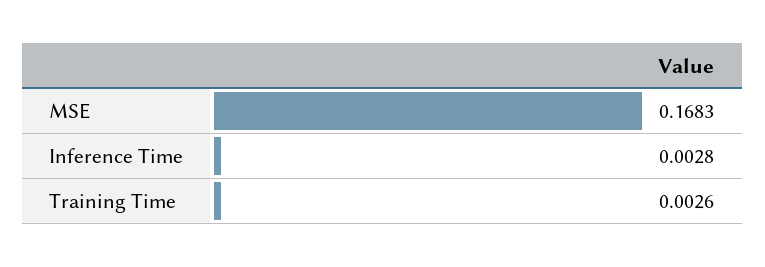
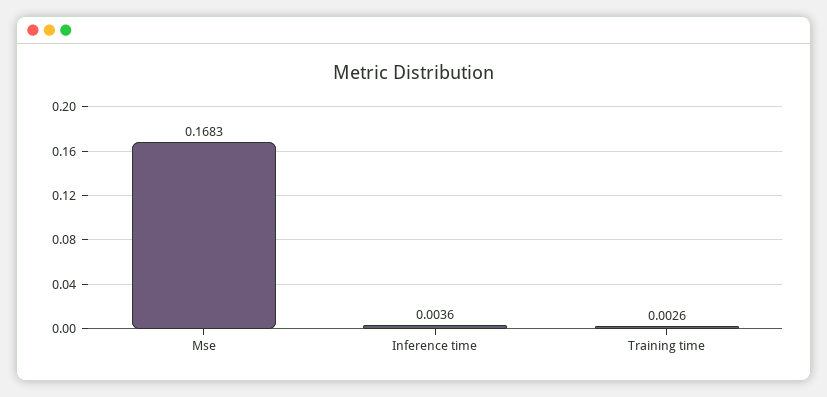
Inference Time: 0.0028 -> 0.0036

